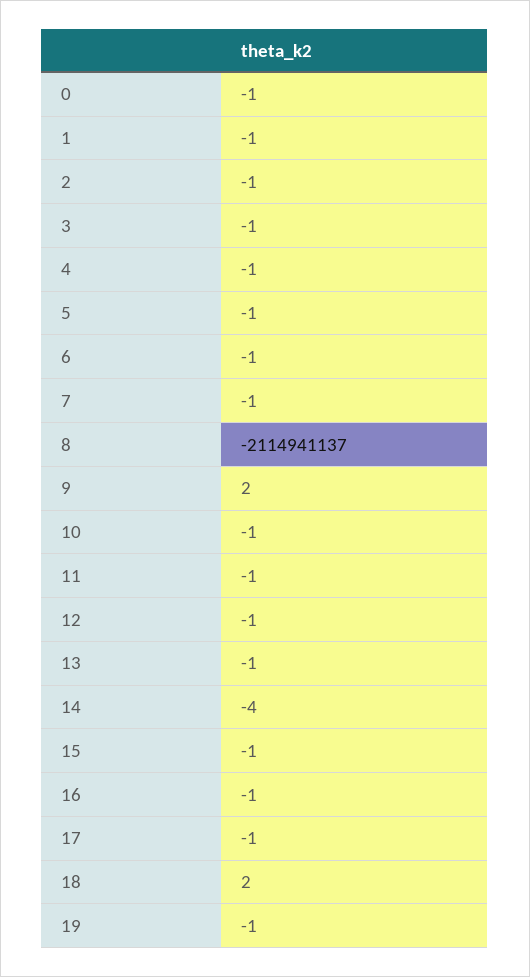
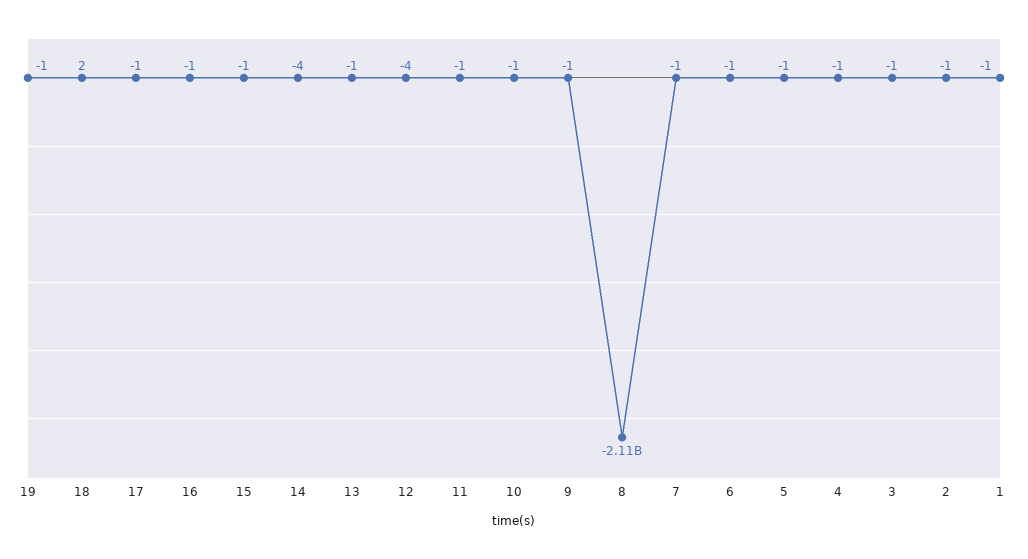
0: -1 -> none
9: 2 -> -1
12: -1 -> -4

